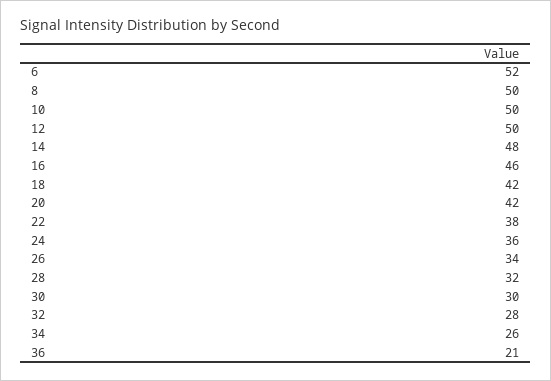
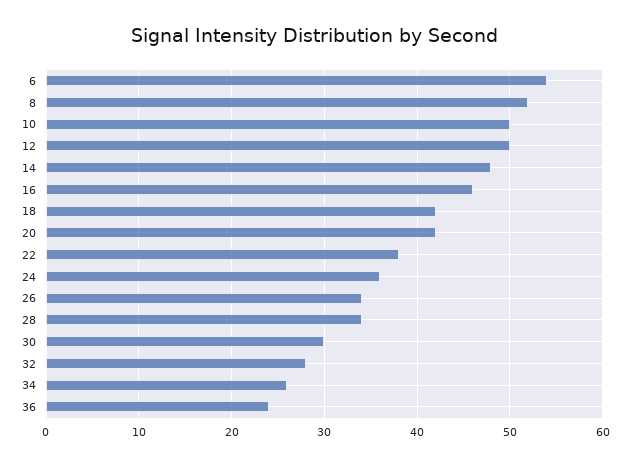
6: 52 -> 54
8: 50 -> 52
28: 32 -> 34
36: 21 -> 24

